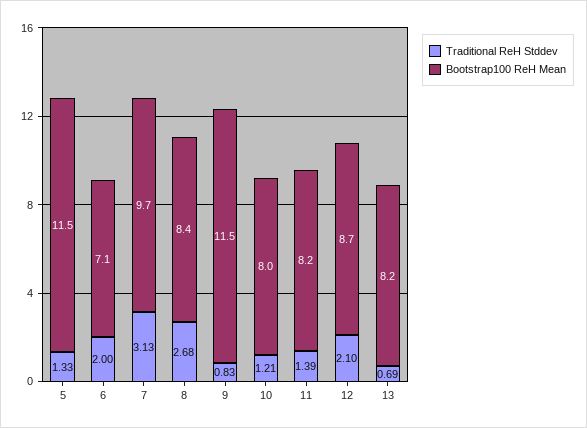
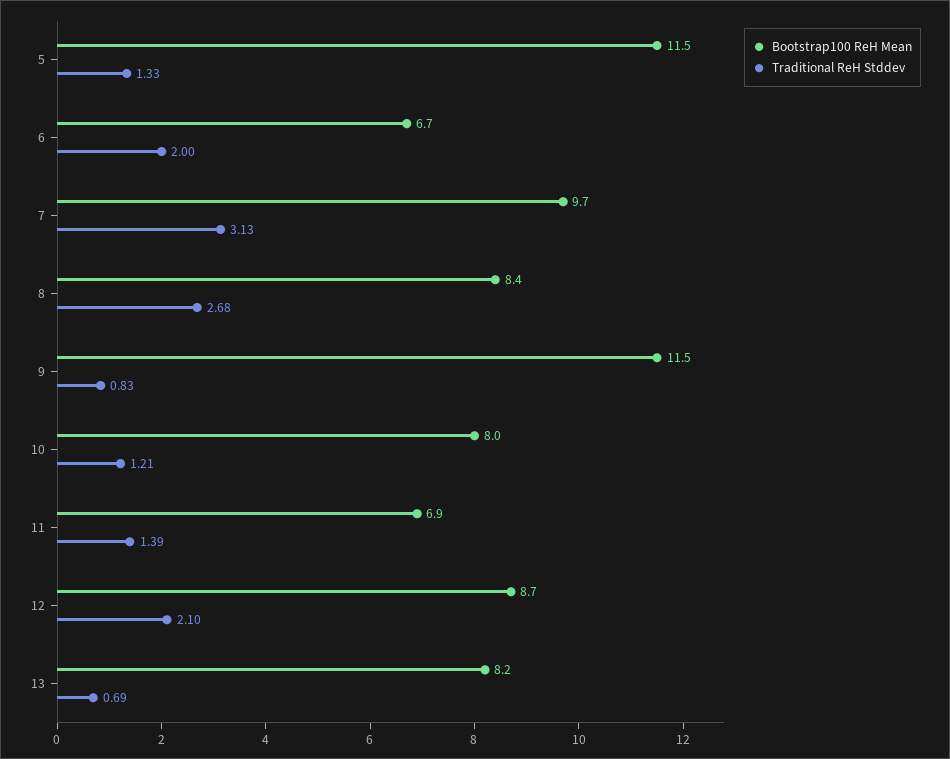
Bootstrap100 ReH Mean, 6: 7.1 -> 6.7
Bootstrap100 ReH Mean, 11: 8.2 -> 6.9

